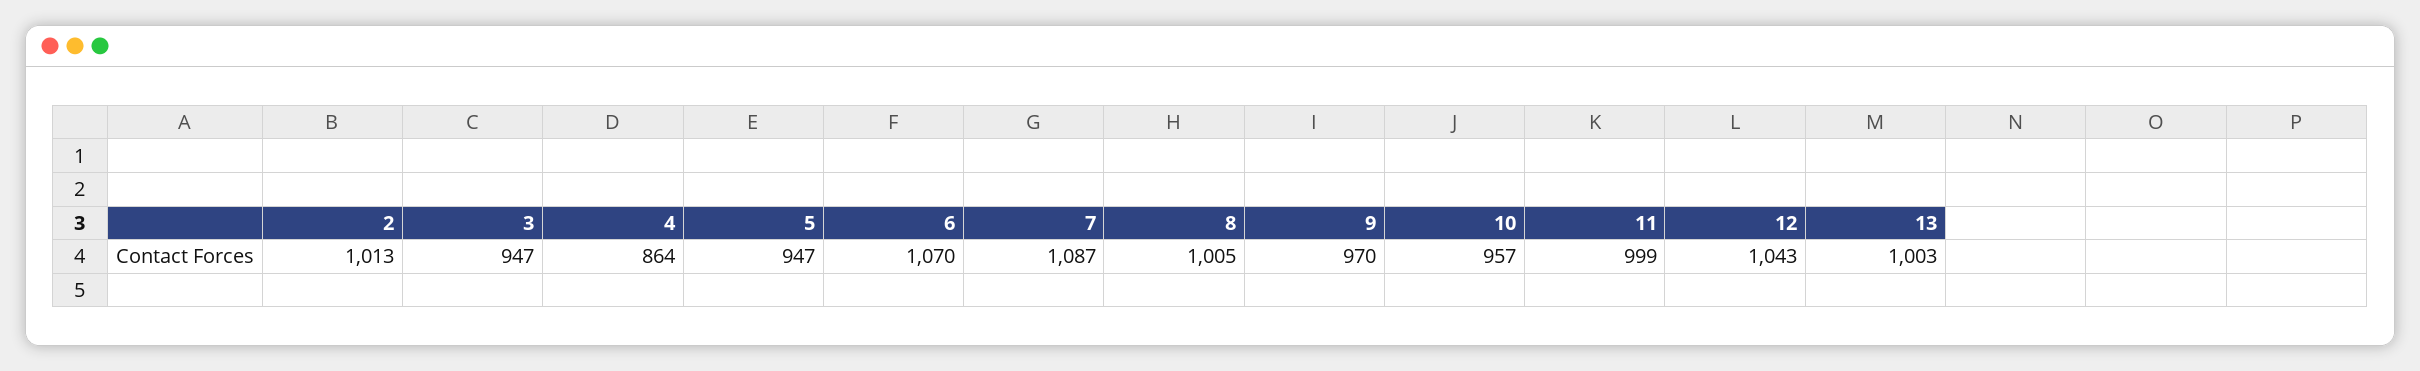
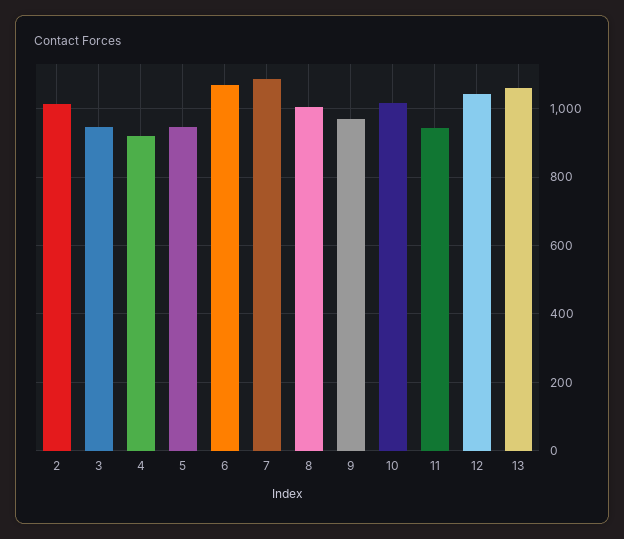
4: 864 -> 920
10: 957 -> 1020
11: 999 -> 940
13: 1003 -> 1060

